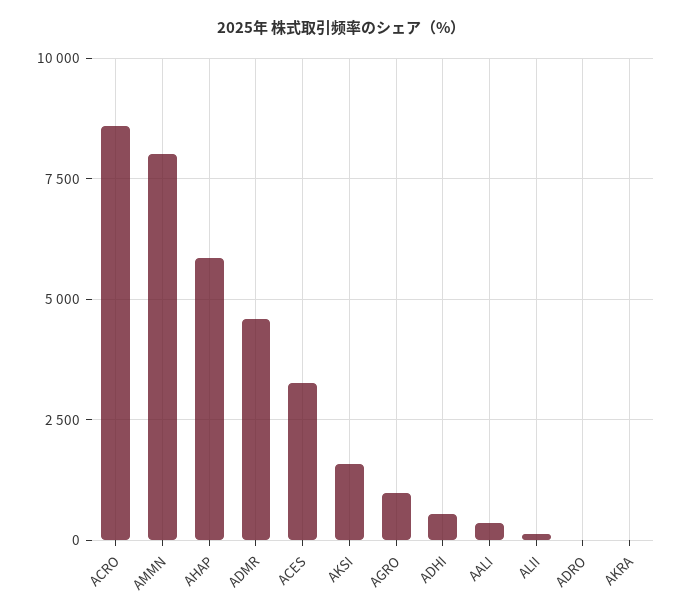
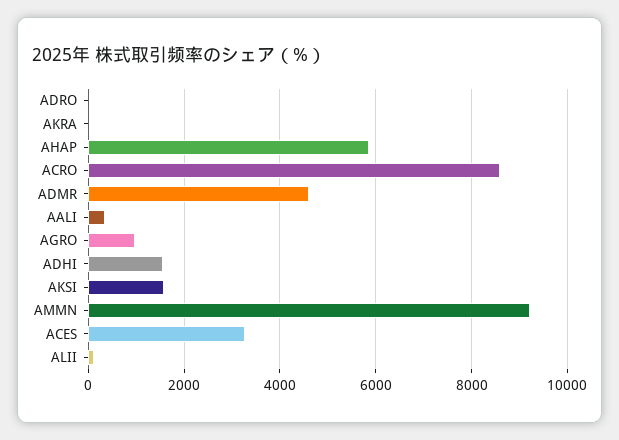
AMMN: 8000 -> 9200
ADHI: 500 -> 1600

